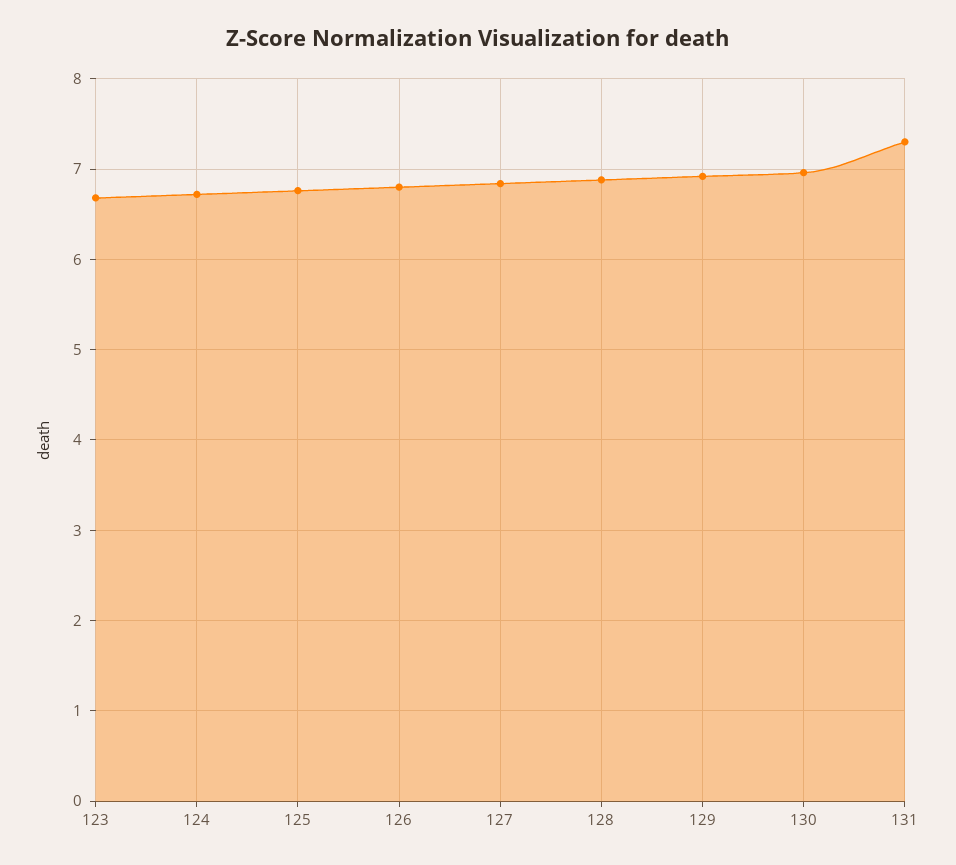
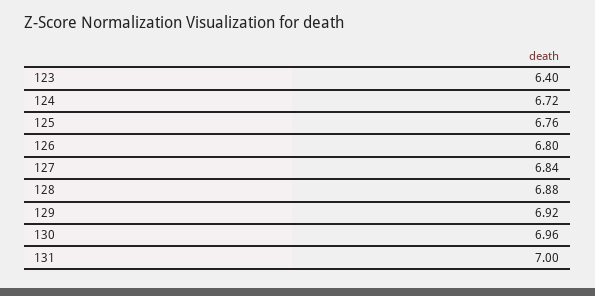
123: 6.7 -> 6.4
131: 7.3 -> 7

